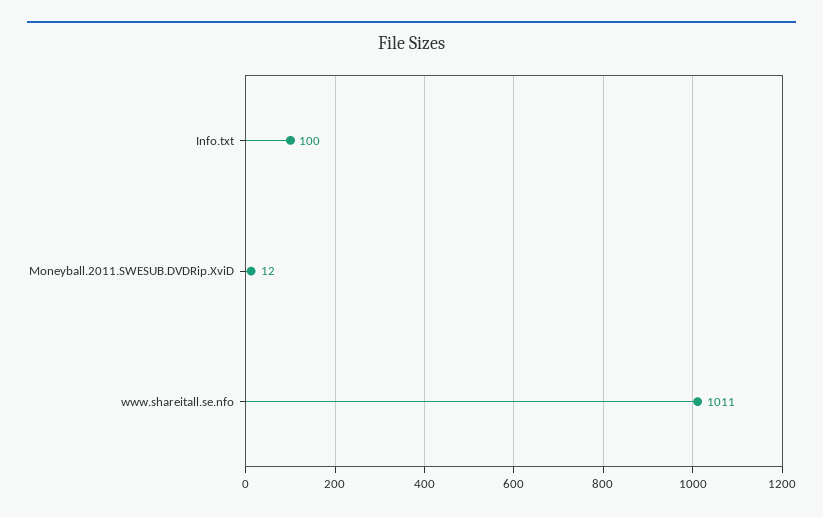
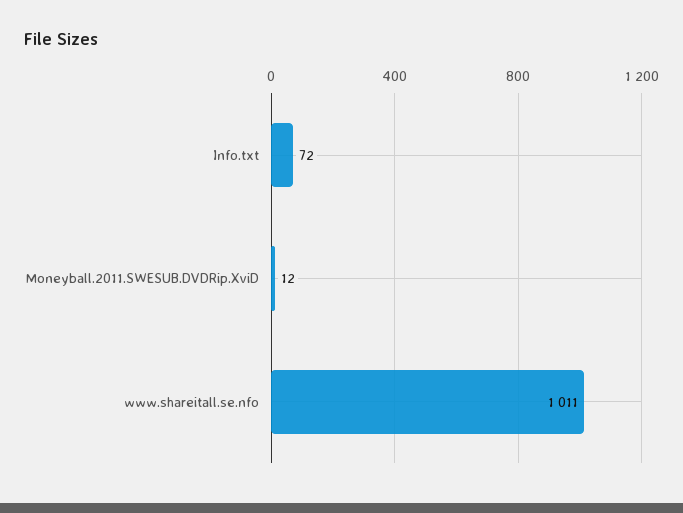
Info.txt: 100 -> 72

